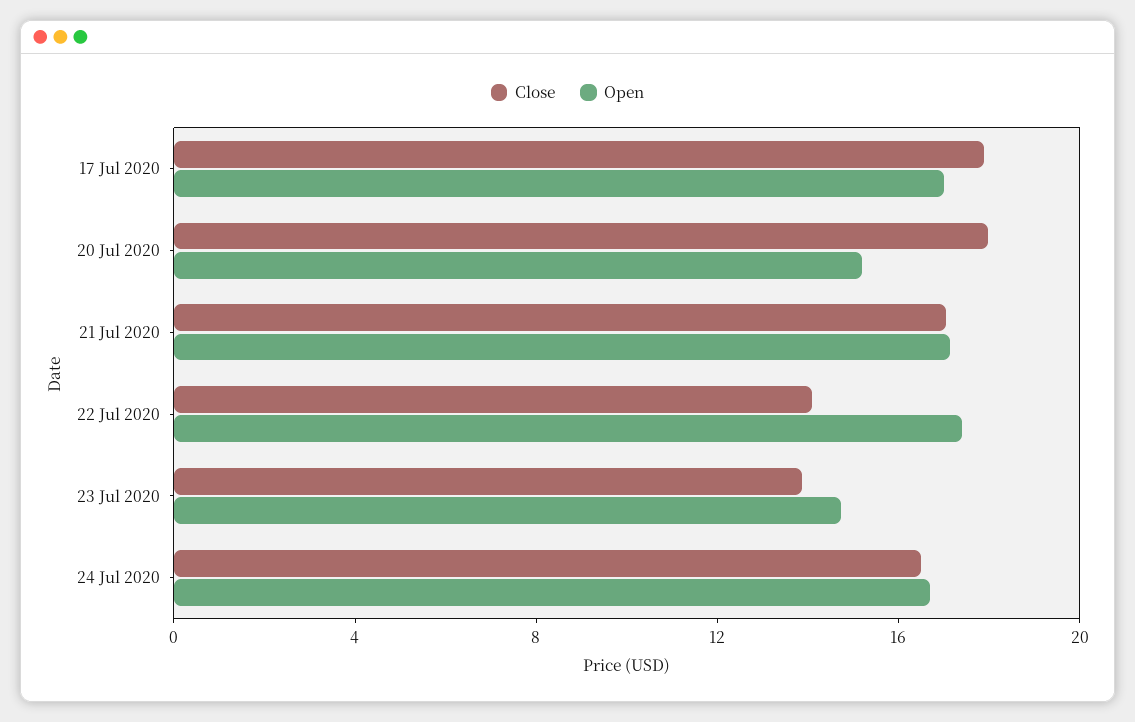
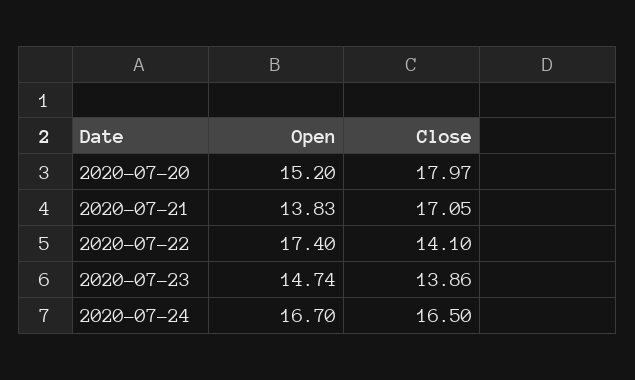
Close, 17 Jul 2020: 18 -> none
Open, 17 Jul 2020: 17 -> none
Open, 21 Jul 2020: 17 -> 13.83

